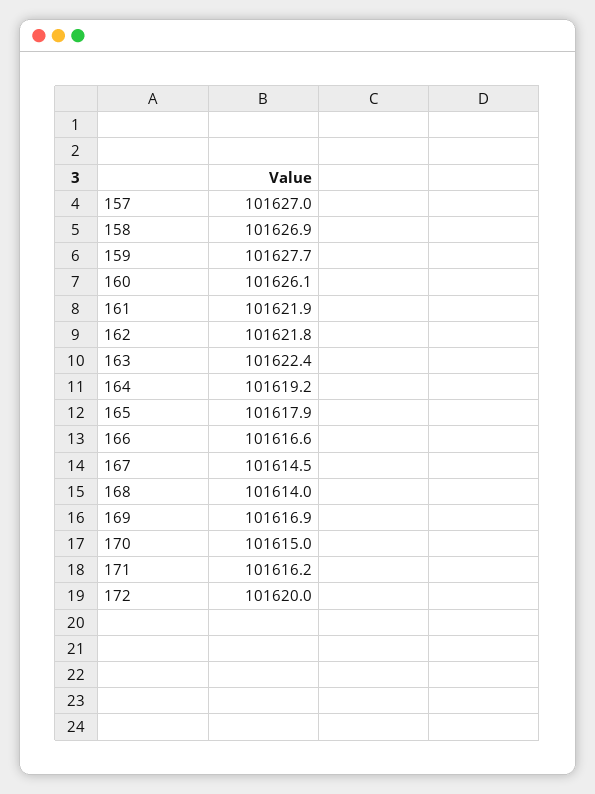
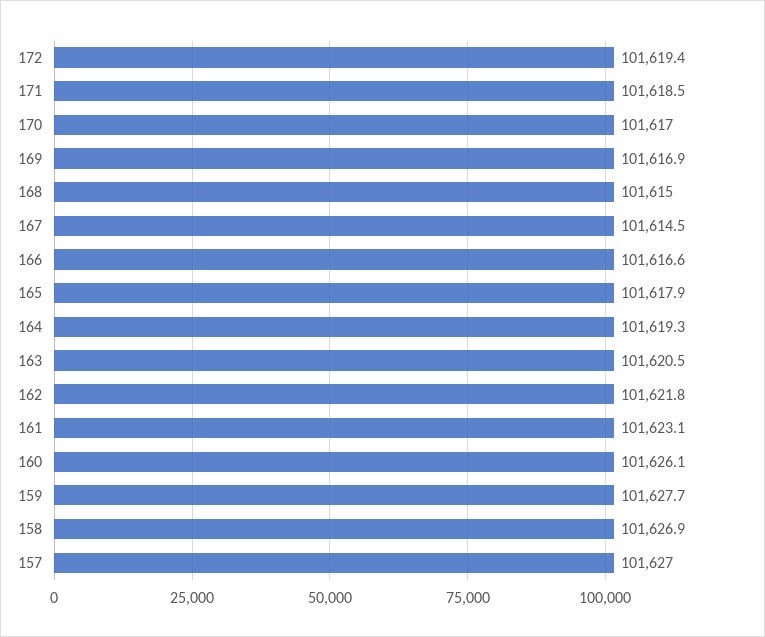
161: 101621.9 -> 101623.1
163: 101622.4 -> 101620.5
164: 101619.2 -> 101619.3
168: 101614 -> 101615
170: 101615 -> 101617
171: 101616.2 -> 101618.5
172: 101620 -> 101619.4

